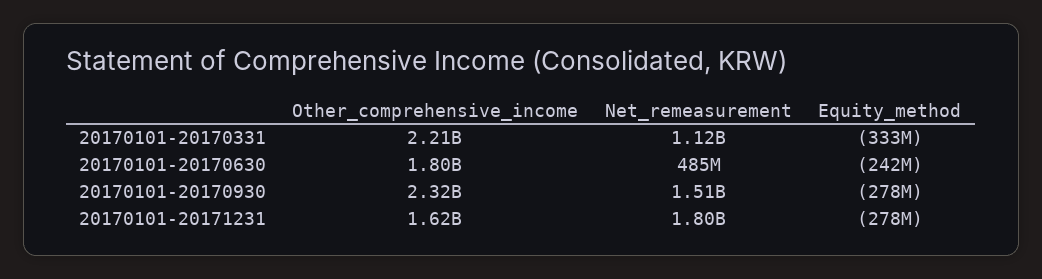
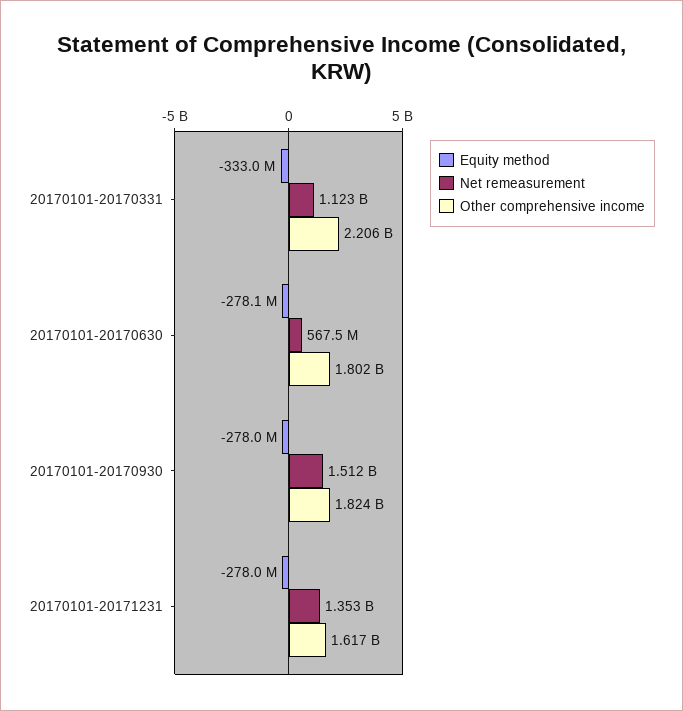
Net_remeasurement, 20170101-20170630: 485000000 -> 567500000
Equity_method, 20170101-20170630: -242000000 -> -278100000
Other_comprehensive_income, 20170101-20170930: 2320000000 -> 1824000000
Net_remeasurement, 20170101-20171231: 1800000000 -> 1353000000

